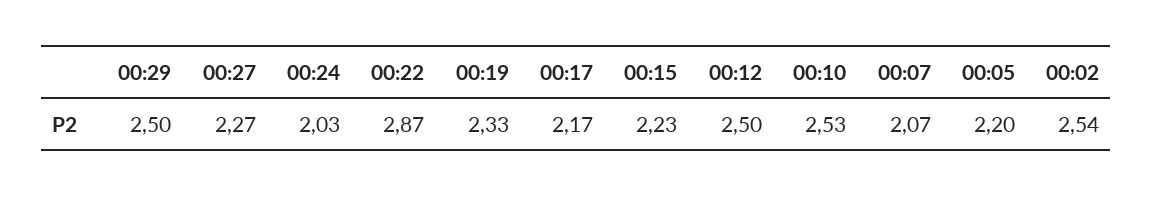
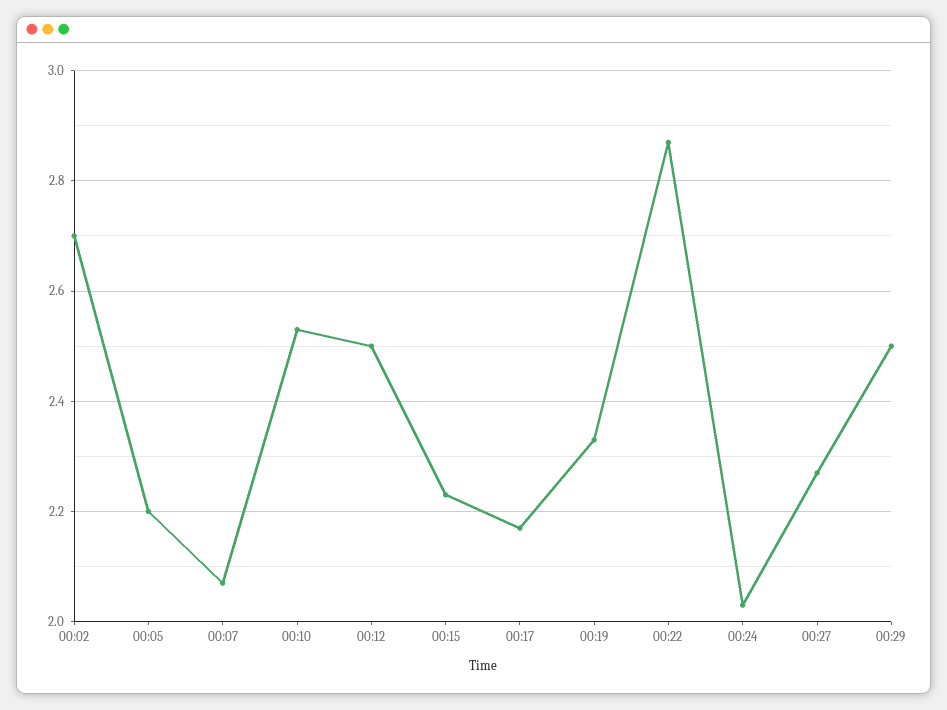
00:02: 2.54 -> 2.7

